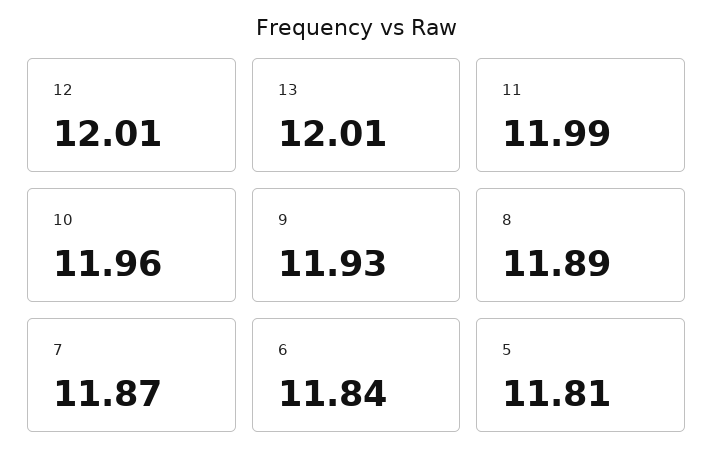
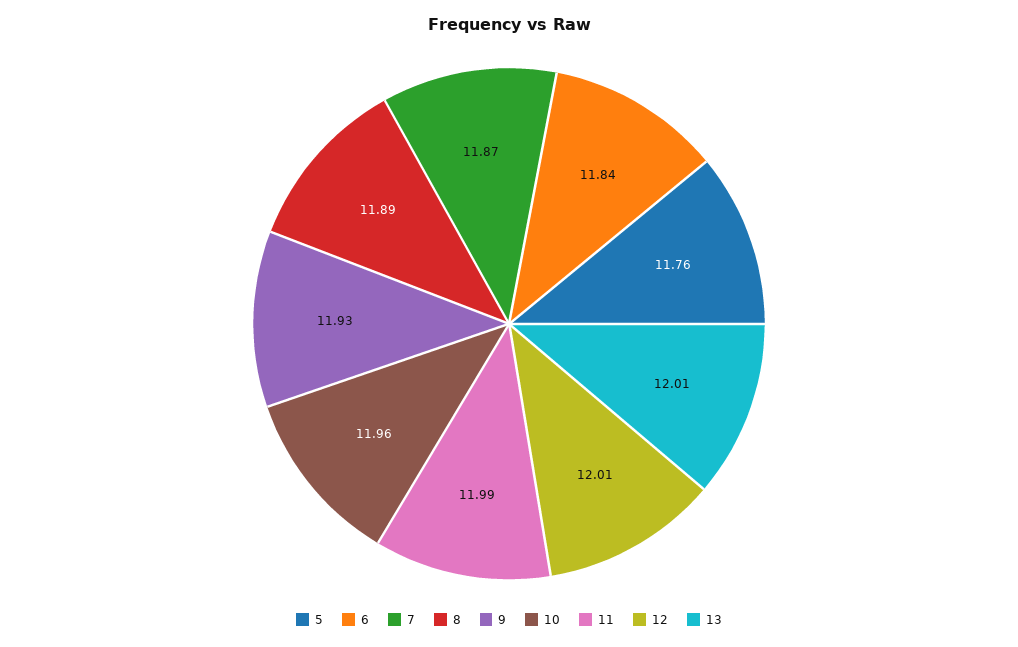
5: 11.81 -> 11.76

